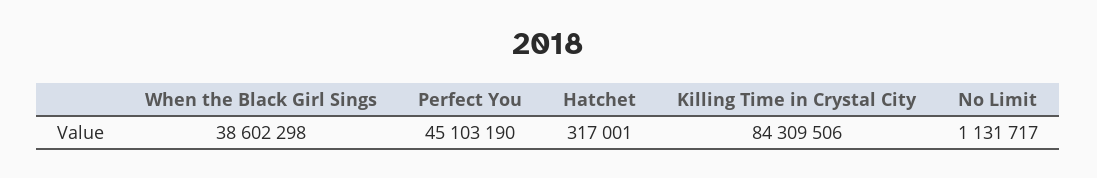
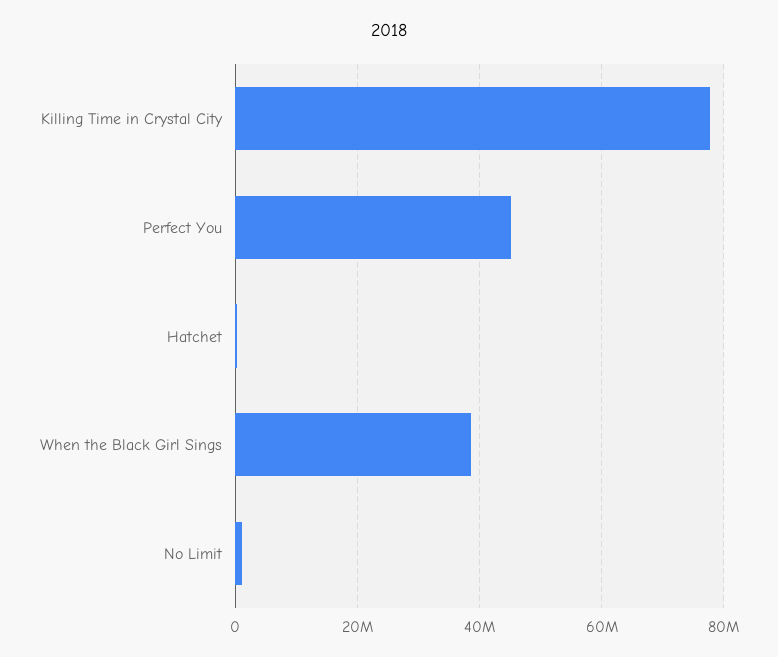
Killing Time in Crystal City: 84309506 -> 78000000

